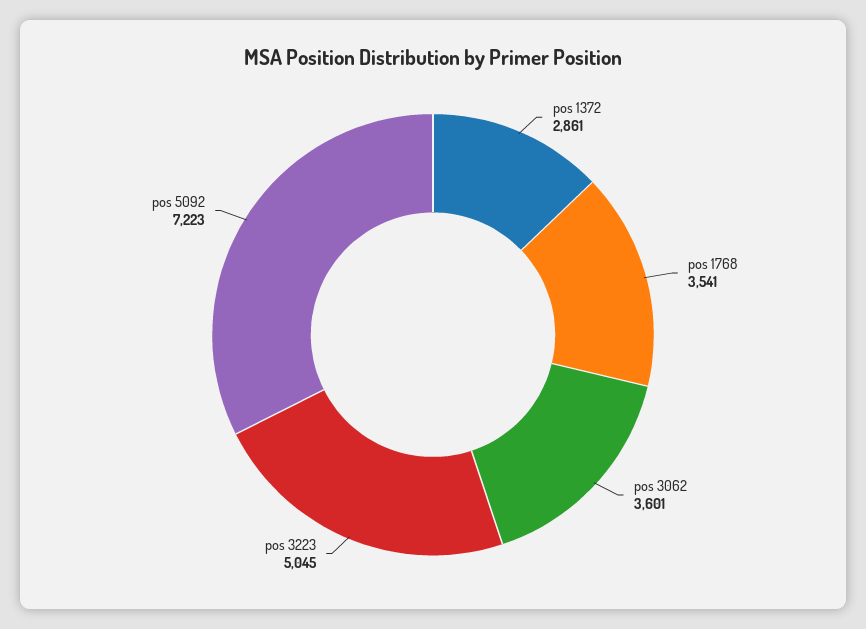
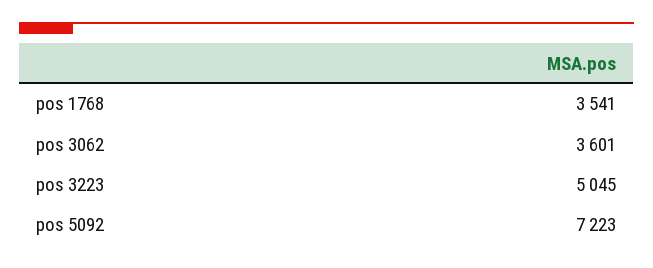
pos 1372: 2861 -> none

